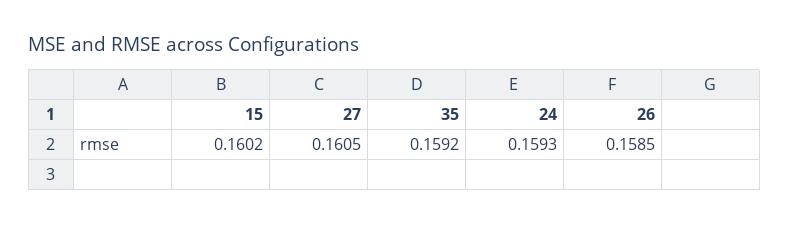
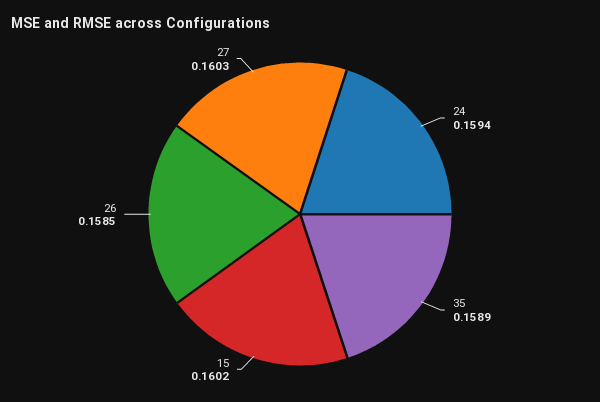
27: 0.1605 -> 0.1603
35: 0.1592 -> 0.1589
24: 0.1593 -> 0.1594

